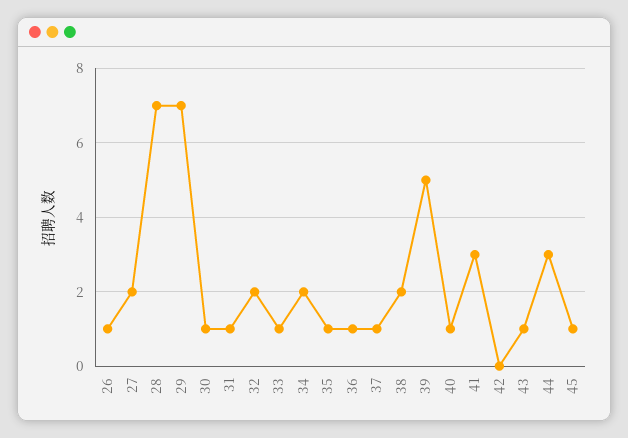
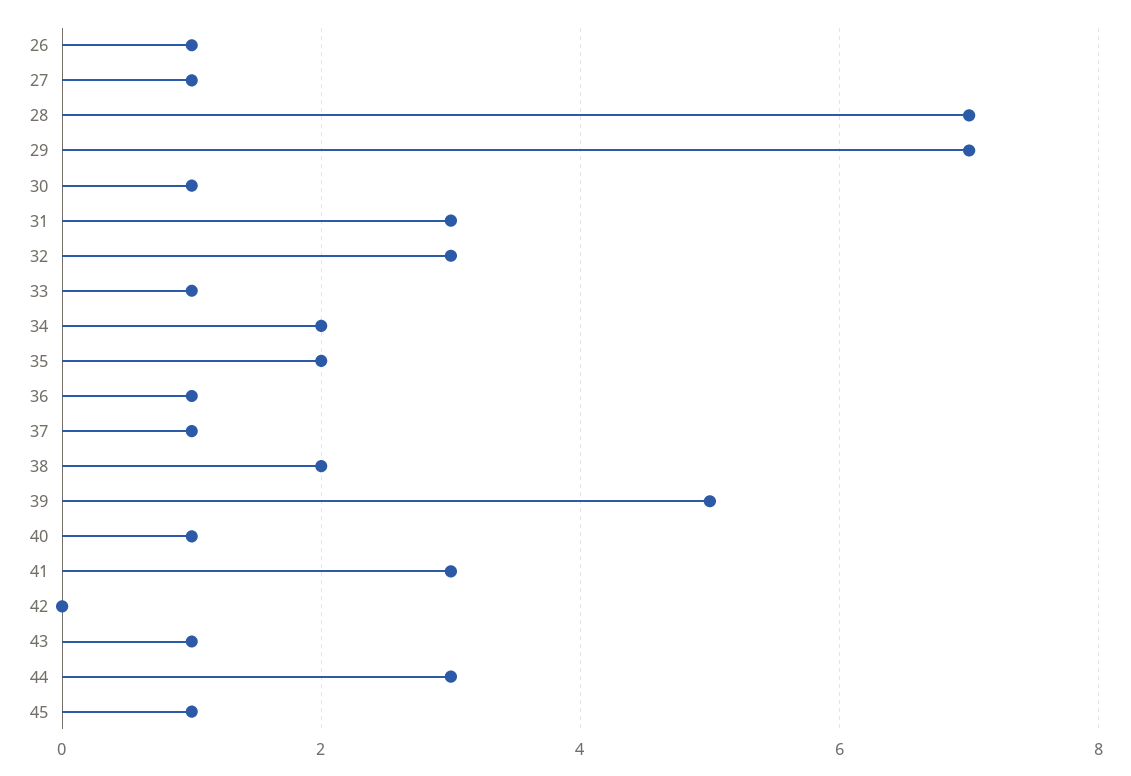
27: 2 -> 1
31: 1 -> 3
32: 2 -> 3
35: 1 -> 2

